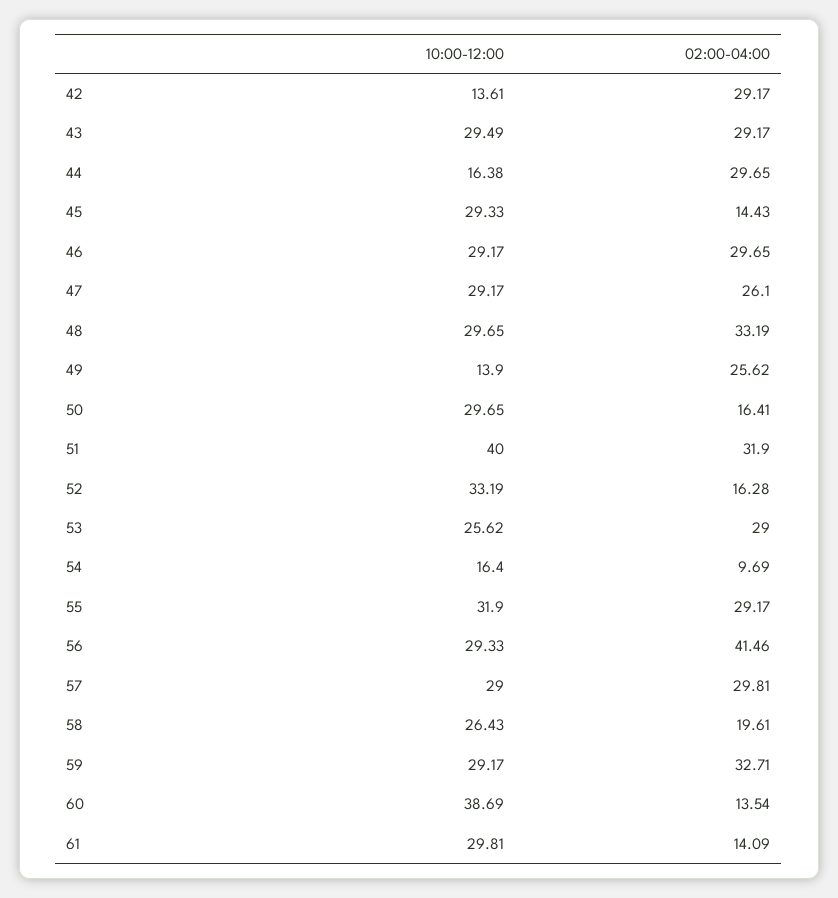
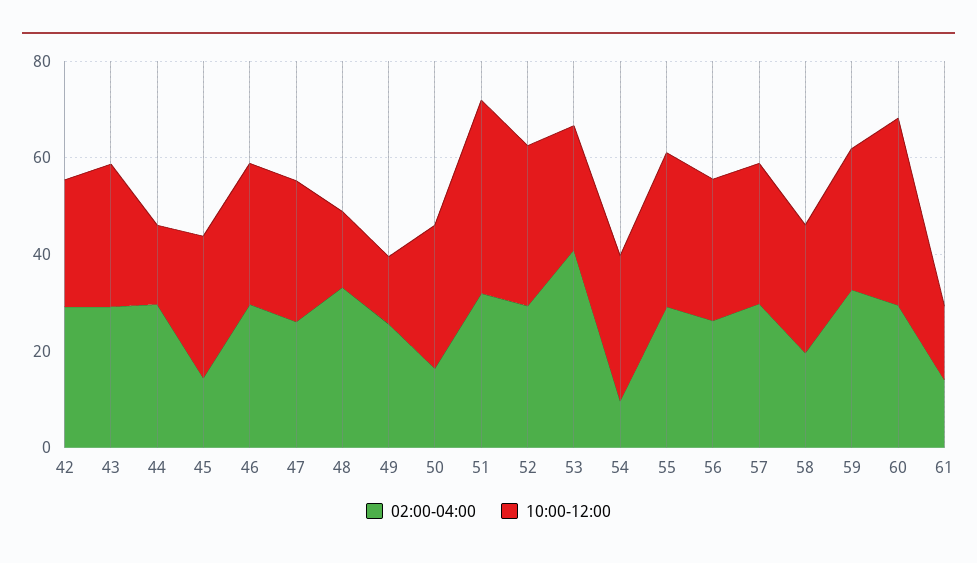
10:00-12:00, 42: 13.61 -> 25
10:00-12:00, 48: 29.65 -> 15
02:00-04:00, 52: 16.28 -> 30
02:00-04:00, 53: 29 -> 40
10:00-12:00, 54: 16.4 -> 30
02:00-04:00, 56: 41.46 -> 25
02:00-04:00, 60: 13.54 -> 30
10:00-12:00, 61: 29.81 -> 15

